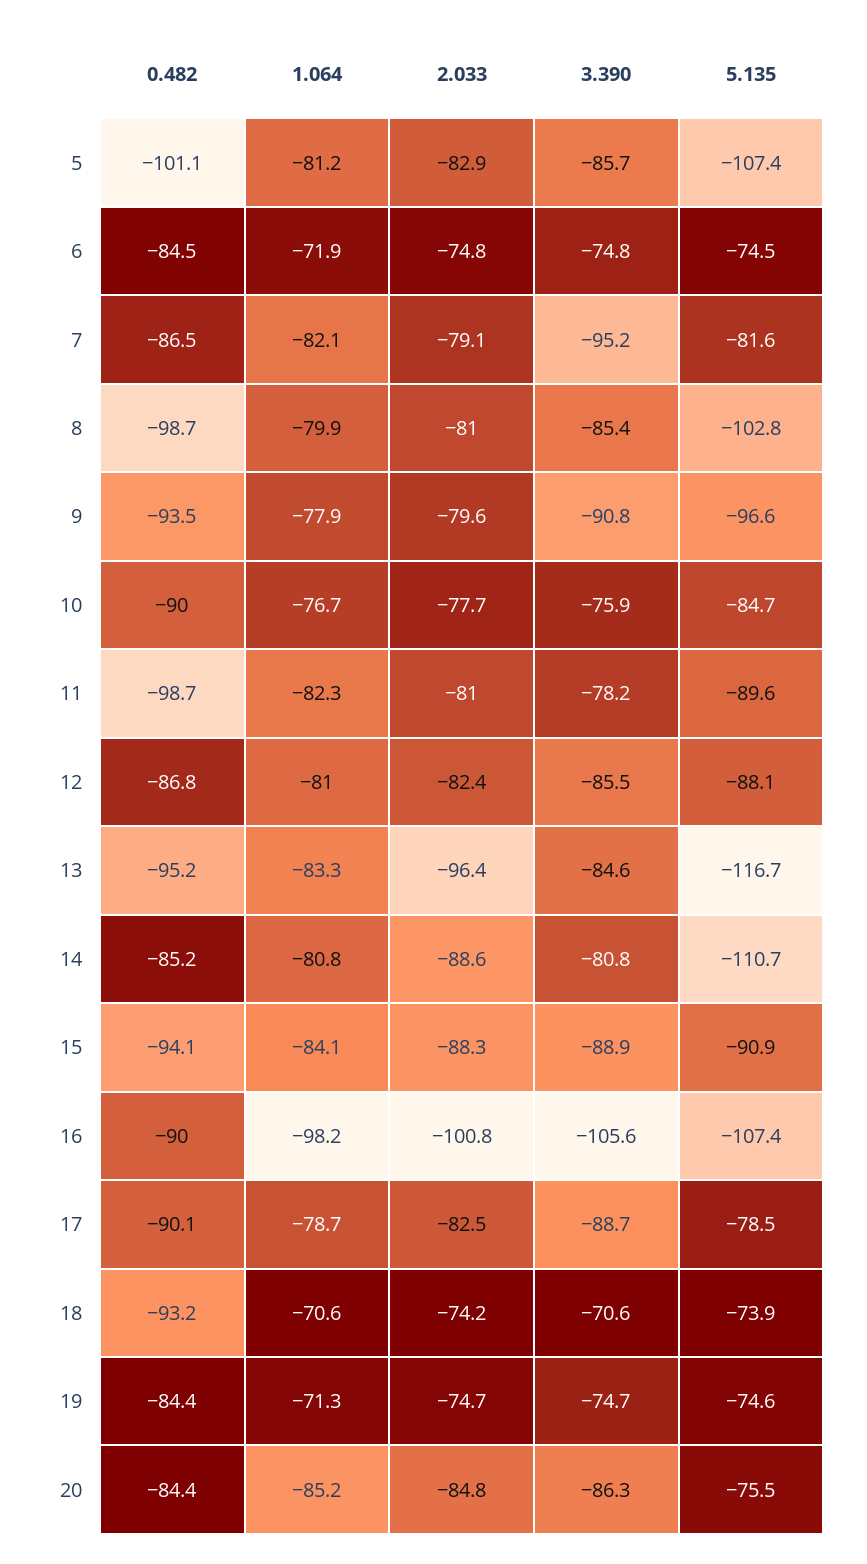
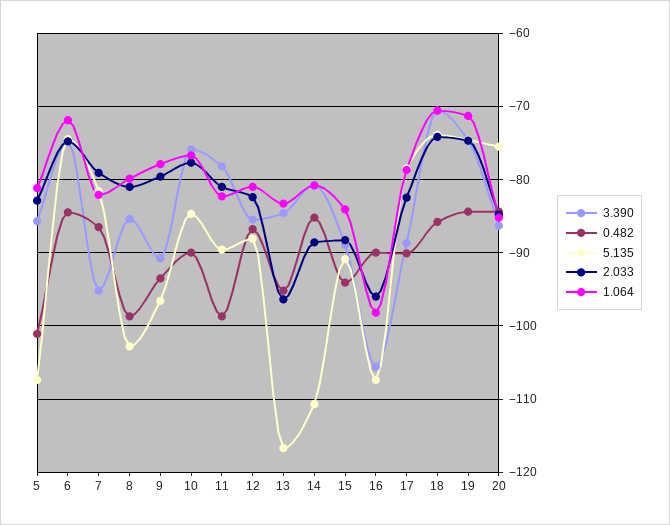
2.033, 16: -100.8 -> -96
0.482, 18: -93.2 -> -86

